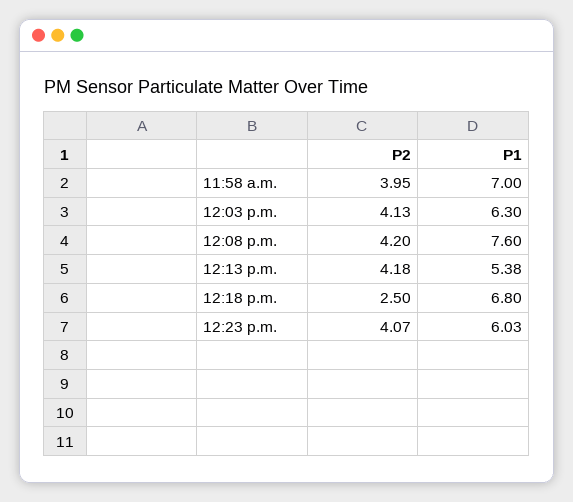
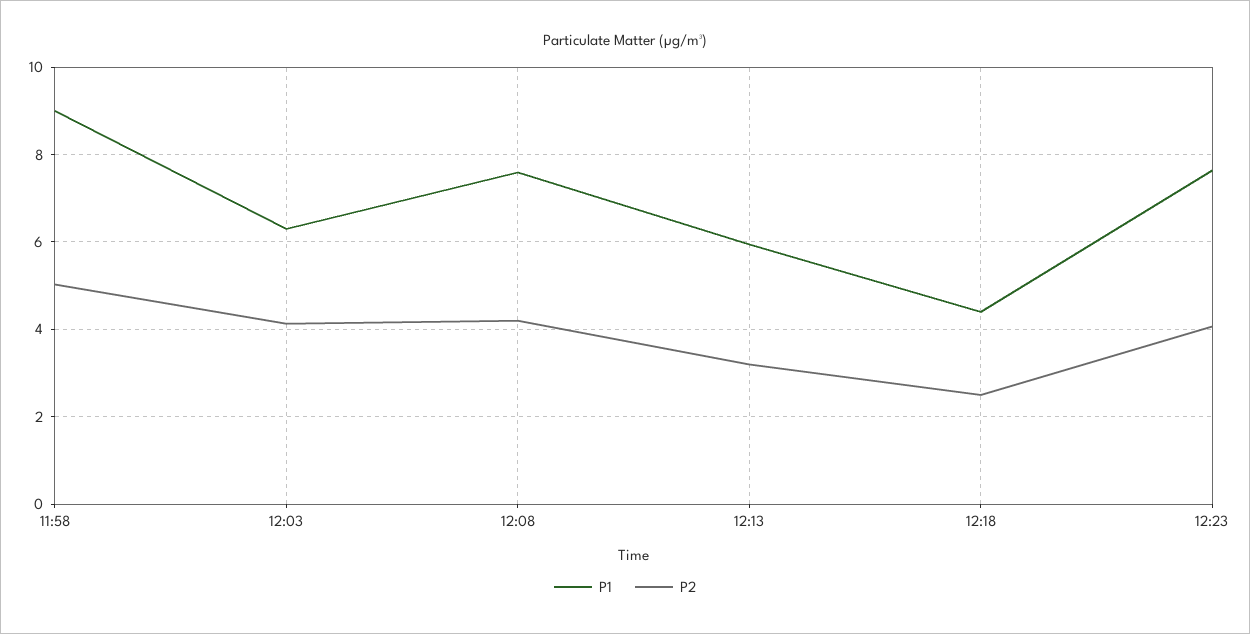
P2, 11:58 a.m.: 3.95 -> 5
P1, 11:58 a.m.: 7 -> 9
P2, 12:13 p.m.: 4.18 -> 3.2
P1, 12:13 p.m.: 5.38 -> 6
P1, 12:18 p.m.: 6.8 -> 4.4
P1, 12:23 p.m.: 6.03 -> 7.6

